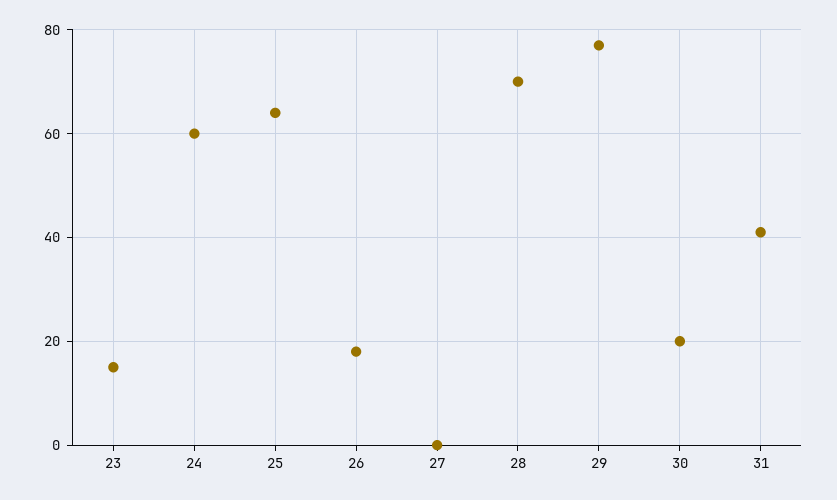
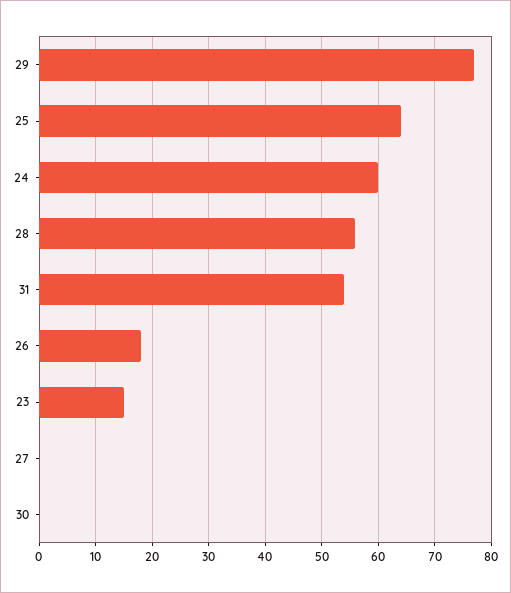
28: 70 -> 55
30: 20 -> 0
31: 40 -> 55

